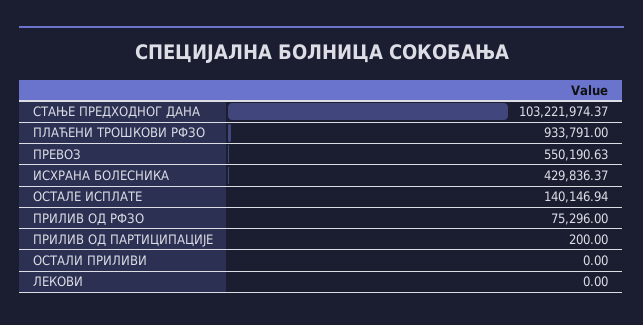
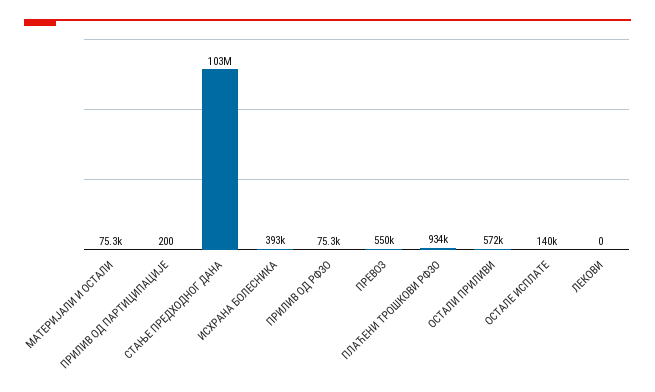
ИСХРАНА БОЛЕСНИКА: 429836.37 -> 393000
ОСТАЛИ ПРИЛИВИ: 0 -> 572000
МАТЕРИЈАЛИ И ОСТАЛИ: none -> 75300

